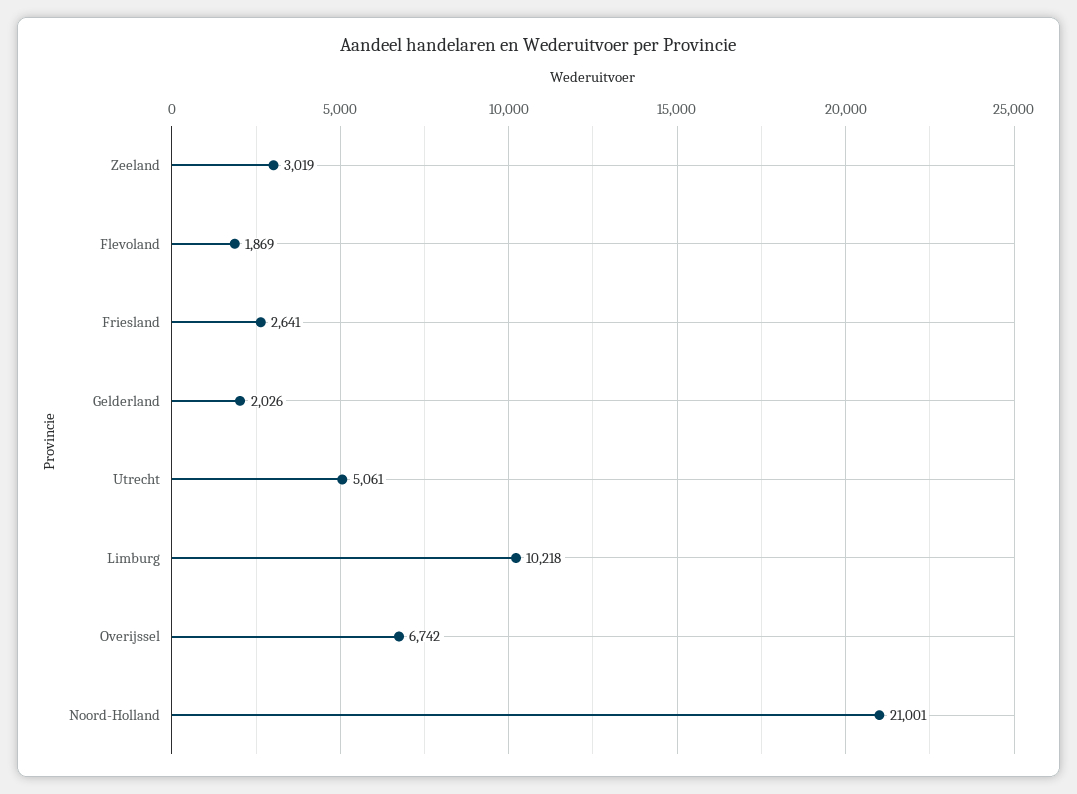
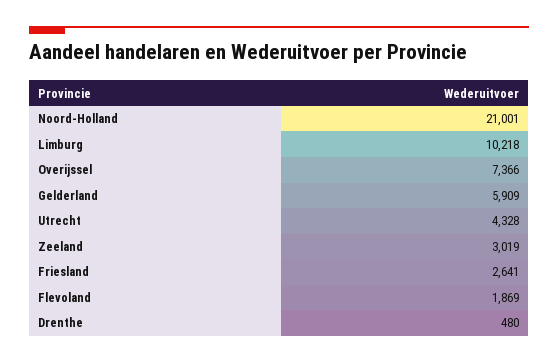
Gelderland: 2026 -> 5909
Utrecht: 5061 -> 4328
Overijssel: 6742 -> 7366
Drenthe: none -> 480

